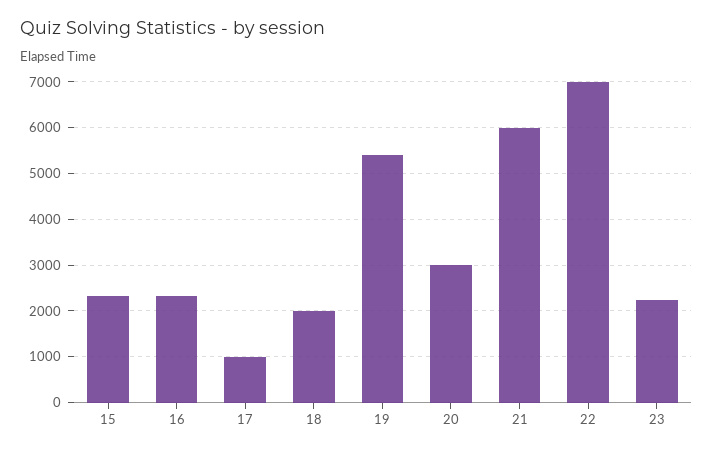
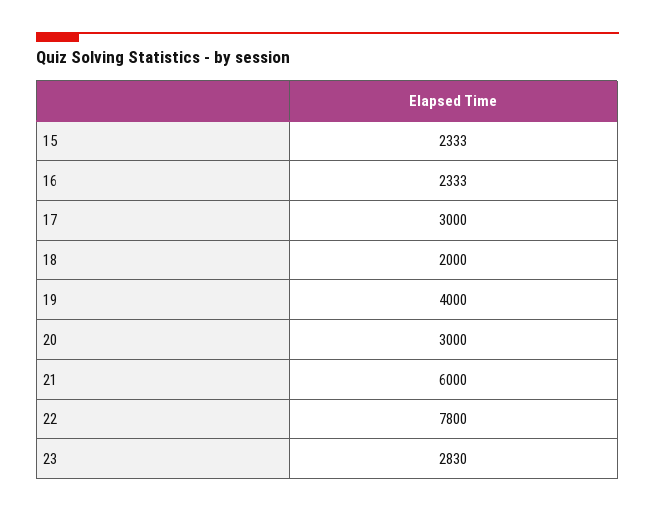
17: 1000 -> 3000
19: 5400 -> 4000
22: 7000 -> 7800
23: 2200 -> 2830

